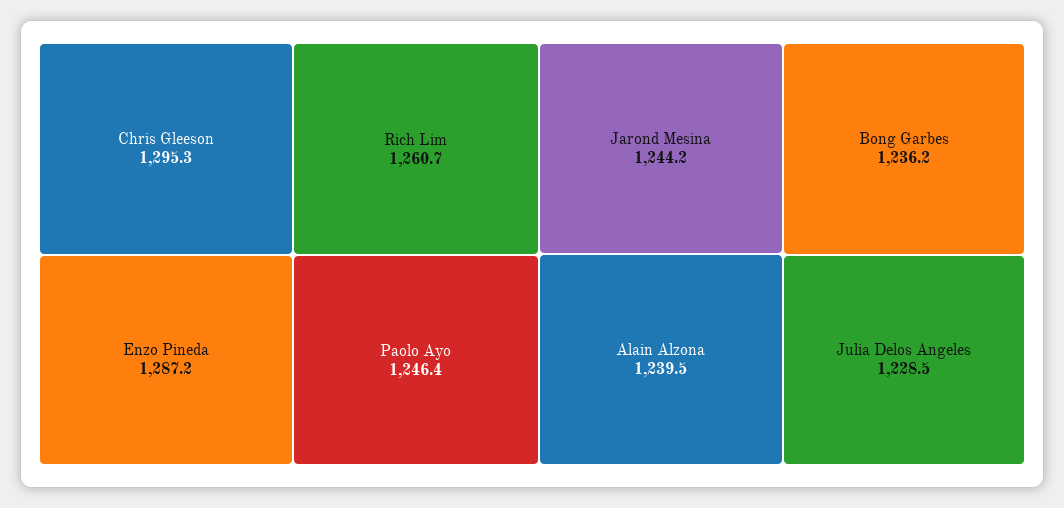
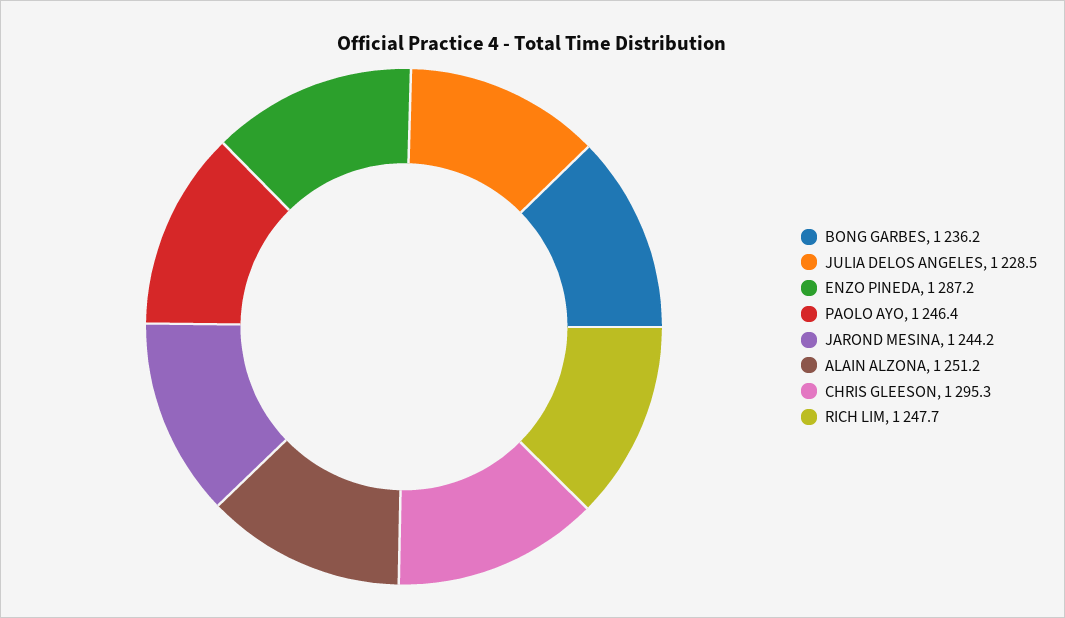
Rich Lim: 1260.7 -> 1247.7
Alain Alzona: 1239.5 -> 1251.2

